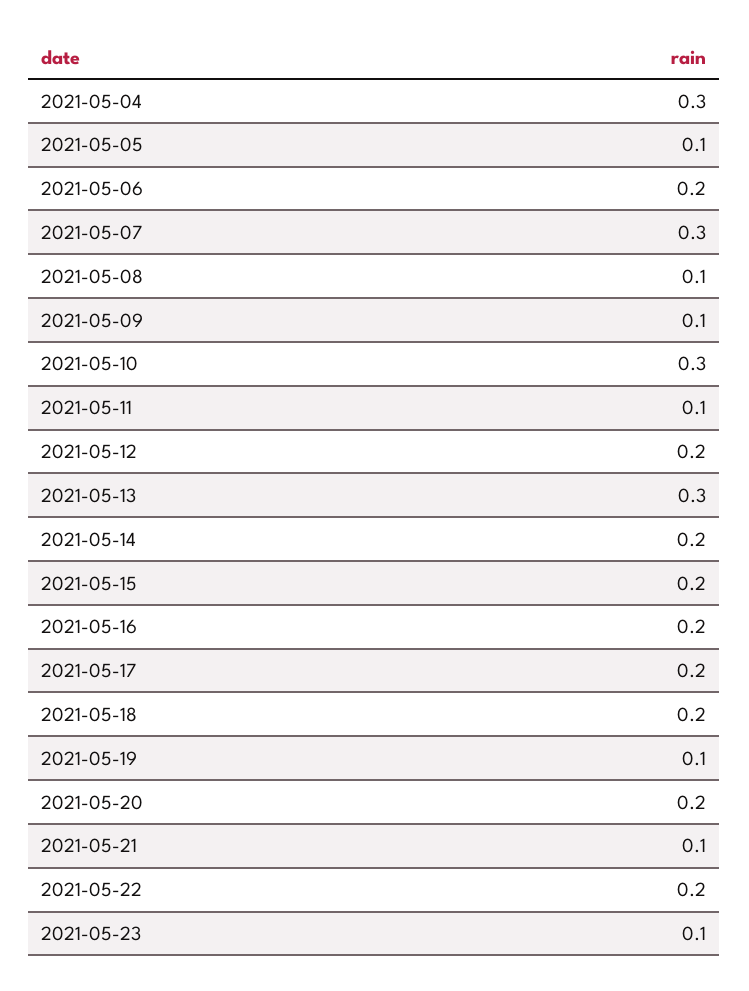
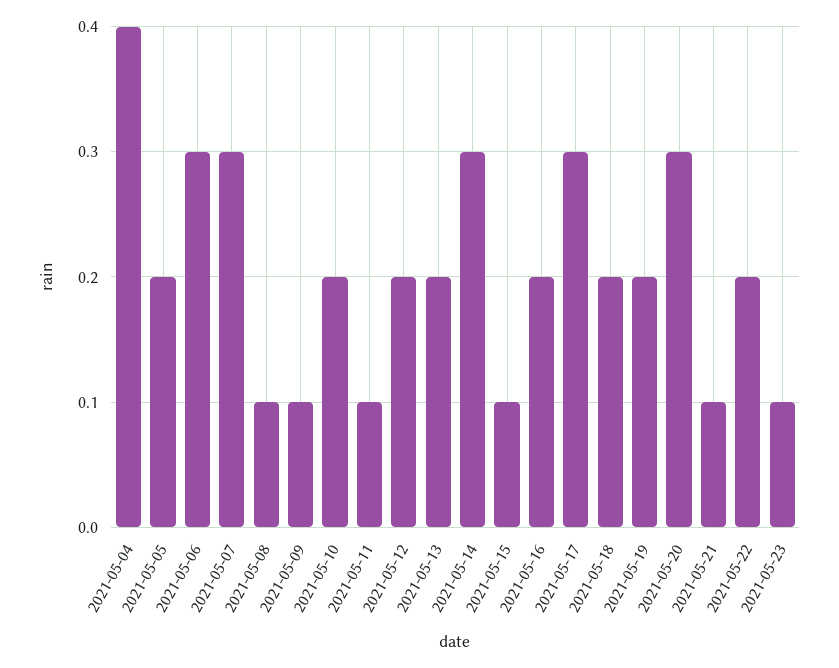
2021-05-04: 0.3 -> 0.4
2021-05-05: 0.1 -> 0.2
2021-05-06: 0.2 -> 0.3
2021-05-10: 0.3 -> 0.2
2021-05-13: 0.3 -> 0.2
2021-05-14: 0.2 -> 0.3
2021-05-15: 0.2 -> 0.1
2021-05-17: 0.2 -> 0.3
2021-05-19: 0.1 -> 0.2
2021-05-20: 0.2 -> 0.3

